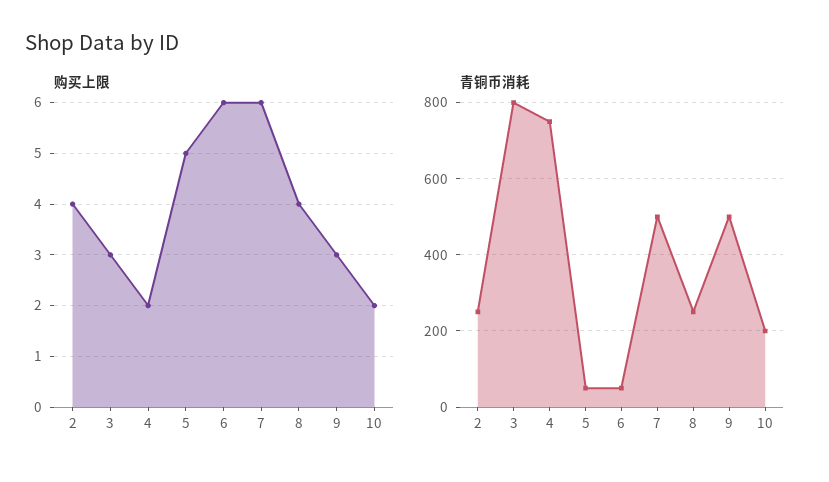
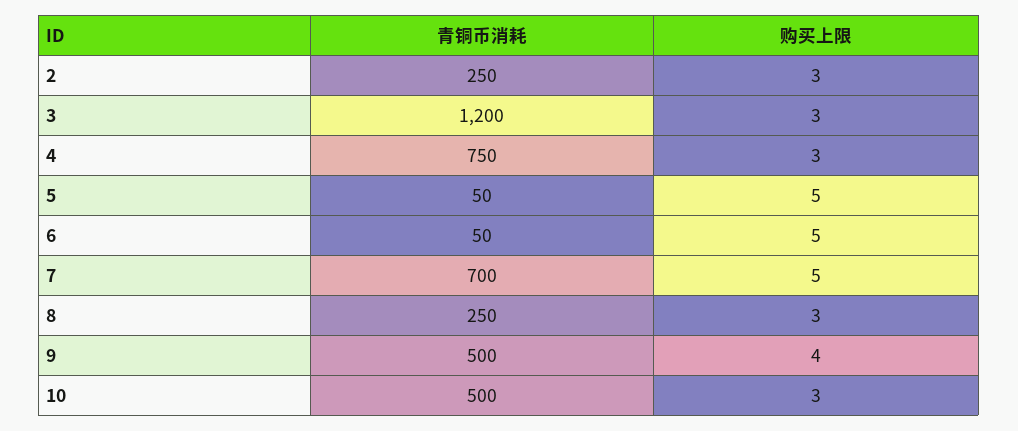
购买上限, 2: 4 -> 3
购买上限, 4: 2 -> 3
购买上限, 6: 6 -> 5
购买上限, 7: 6 -> 5
购买上限, 8: 4 -> 3
购买上限, 9: 3 -> 4
购买上限, 10: 2 -> 3
青铜币消耗, 3: 800 -> 1200
青铜币消耗, 7: 500 -> 700
青铜币消耗, 10: 200 -> 500

